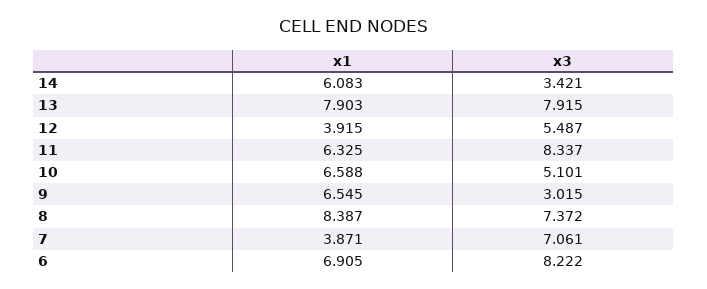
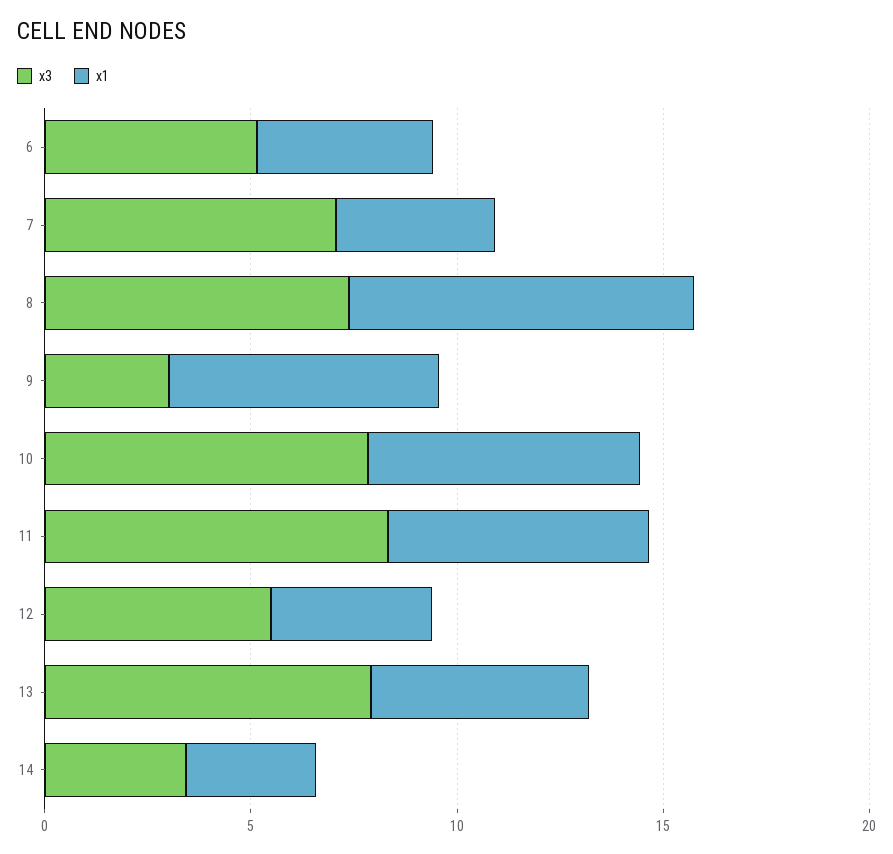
x1, 14: 6.083 -> 3
x1, 13: 7.903 -> 5
x3, 10: 5.101 -> 8
x1, 6: 6.905 -> 4
x3, 6: 8.222 -> 5

